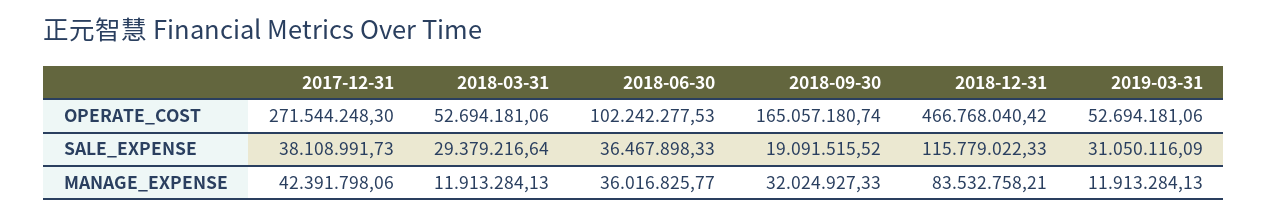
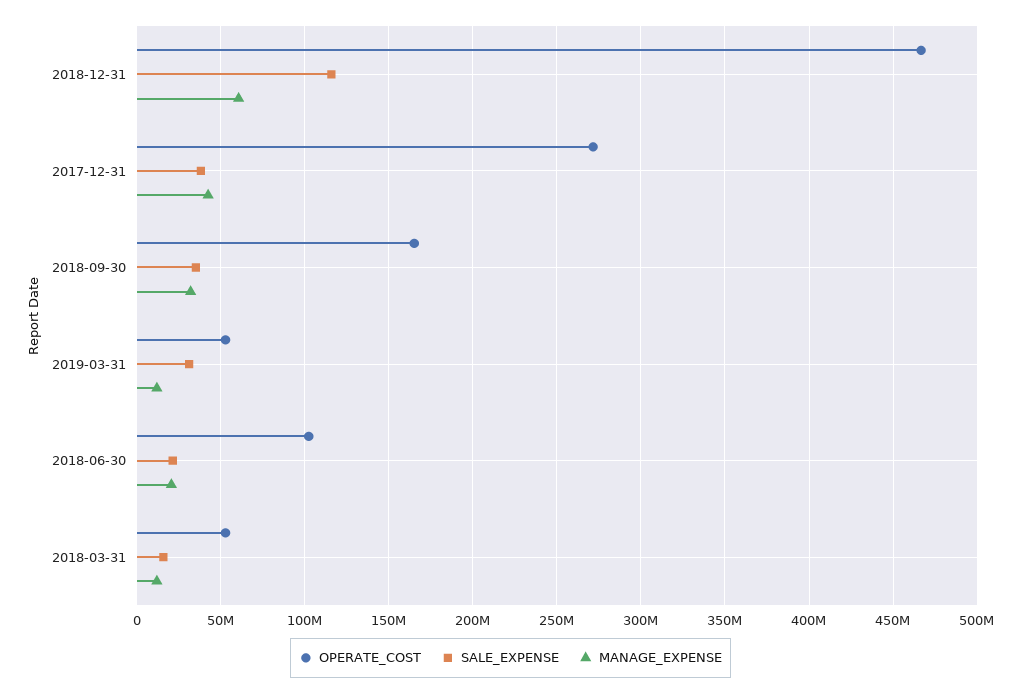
SALE_EXPENSE, 2018-03-31: 29379216.64 -> 15000000
SALE_EXPENSE, 2018-06-30: 36467898.33 -> 20000000
SALE_EXPENSE, 2018-09-30: 19091515.52 -> 35000000
MANAGE_EXPENSE, 2018-06-30: 36016825.77 -> 20000000
MANAGE_EXPENSE, 2018-12-31: 83532758.21 -> 60000000

